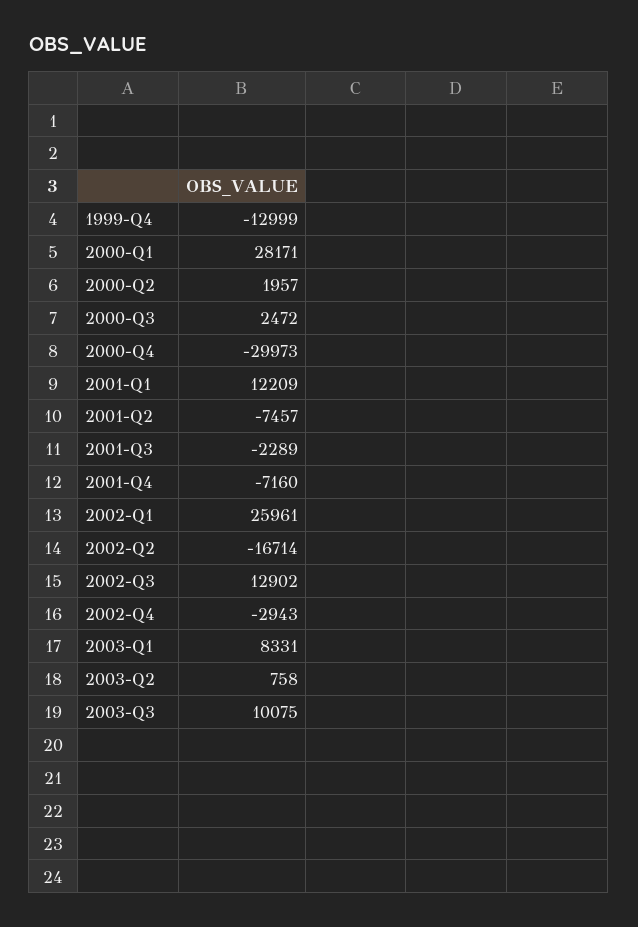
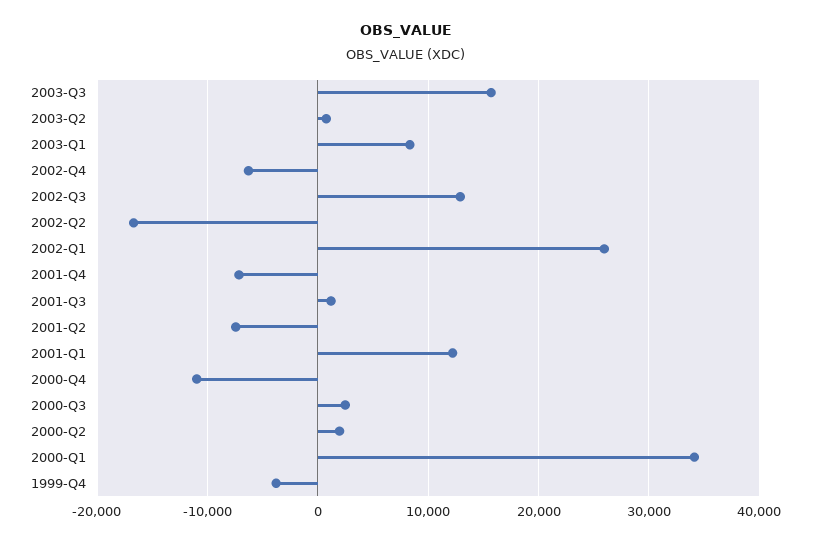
1999-Q4: -12999 -> -4000
2000-Q1: 28171 -> 34000
2000-Q4: -29973 -> -11000
2001-Q3: -2289 -> 1000
2002-Q4: -2943 -> -6000
2003-Q3: 10075 -> 16000

